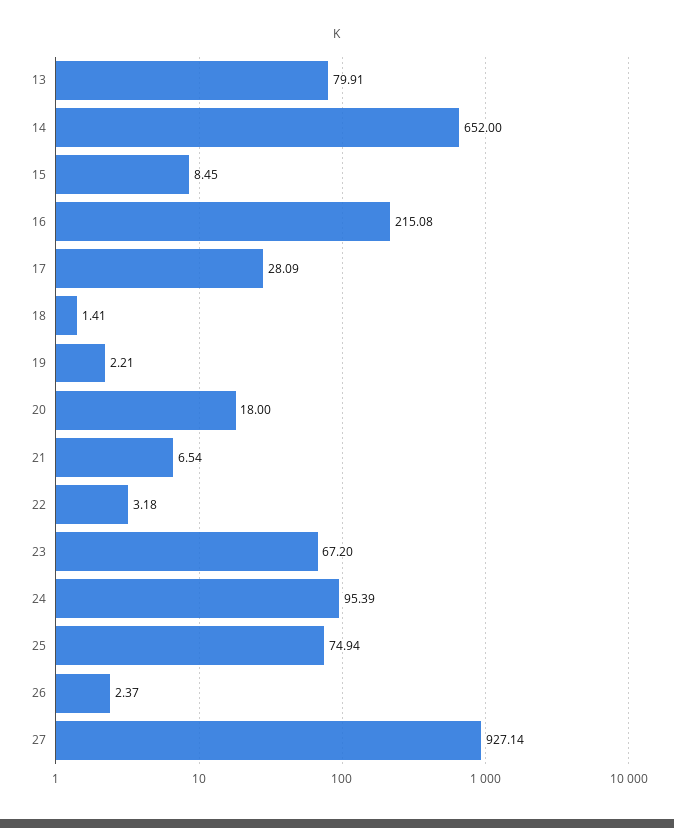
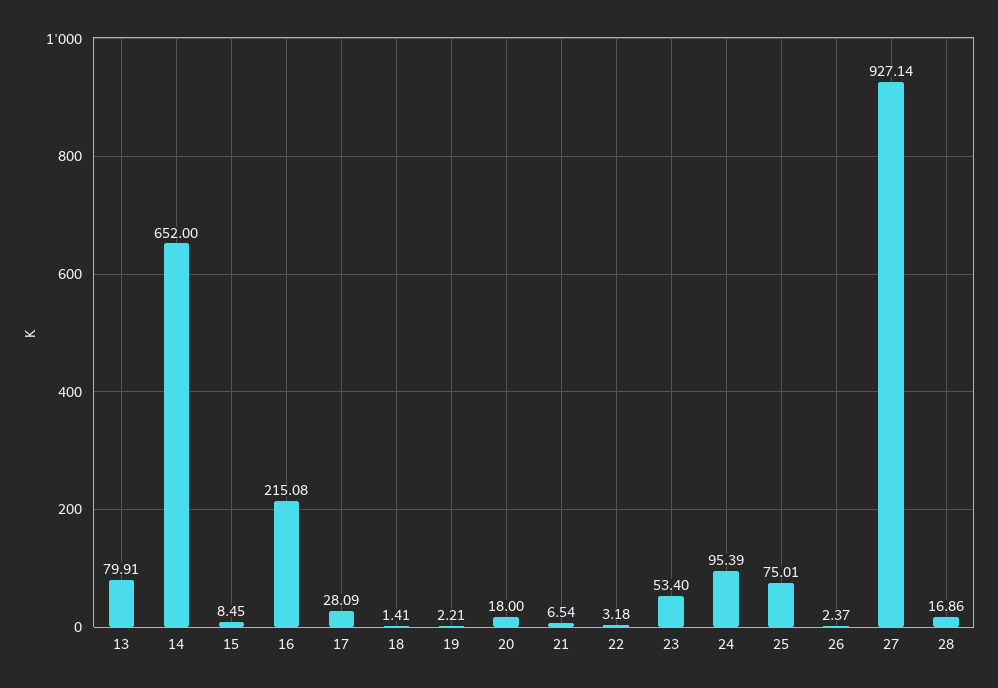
23: 67.2 -> 53.4
25: 74.94 -> 75.01
28: none -> 16.86

